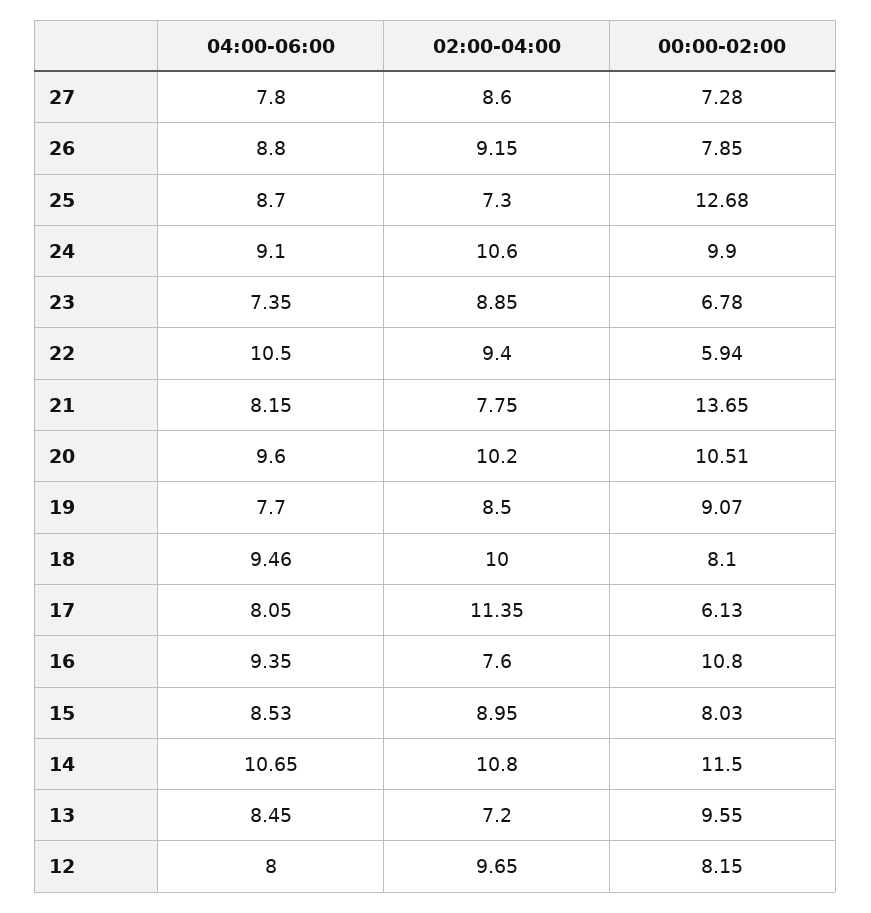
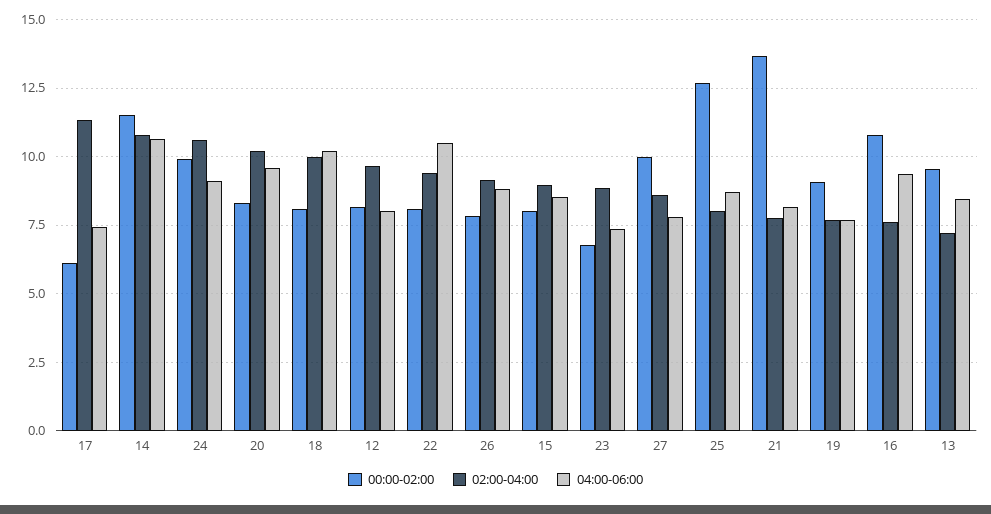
00:00-02:00, 27: 7.28 -> 10
02:00-04:00, 25: 7.3 -> 8
00:00-02:00, 22: 5.94 -> 8
00:00-02:00, 20: 10.51 -> 8.25
02:00-04:00, 19: 8.5 -> 7.75
04:00-06:00, 18: 9.46 -> 10.25
04:00-06:00, 17: 8.05 -> 7.5

